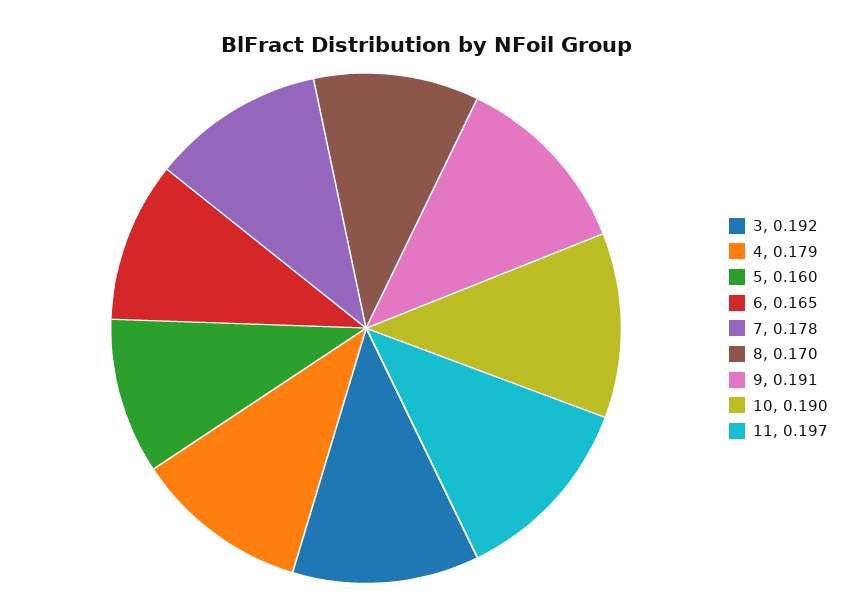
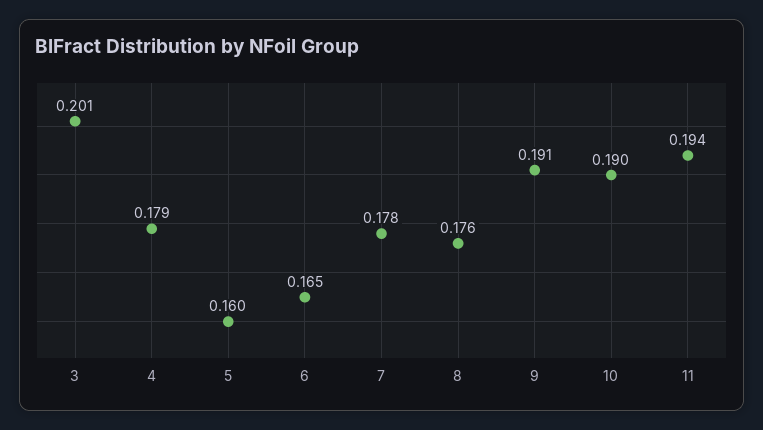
3: 0.192 -> 0.201
8: 0.17 -> 0.176
11: 0.197 -> 0.194

